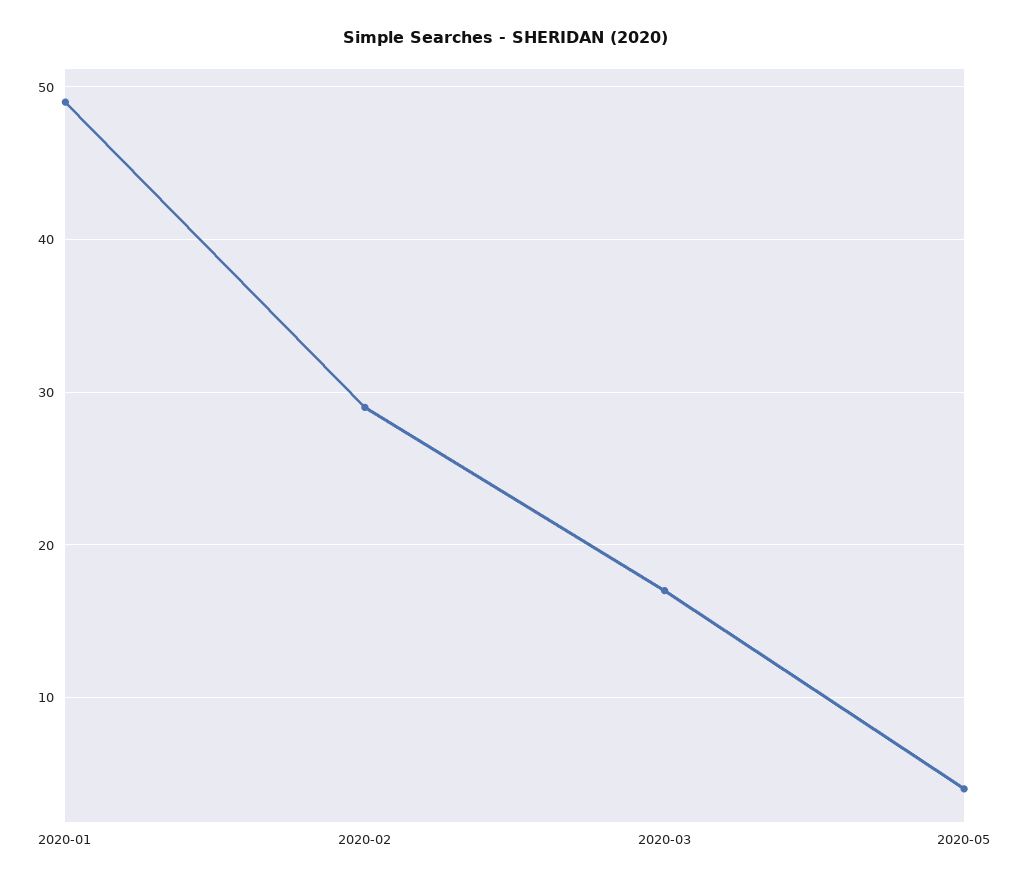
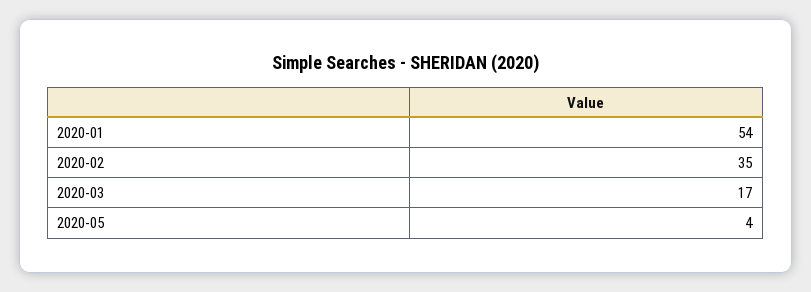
2020-01: 49 -> 54
2020-02: 29 -> 35

